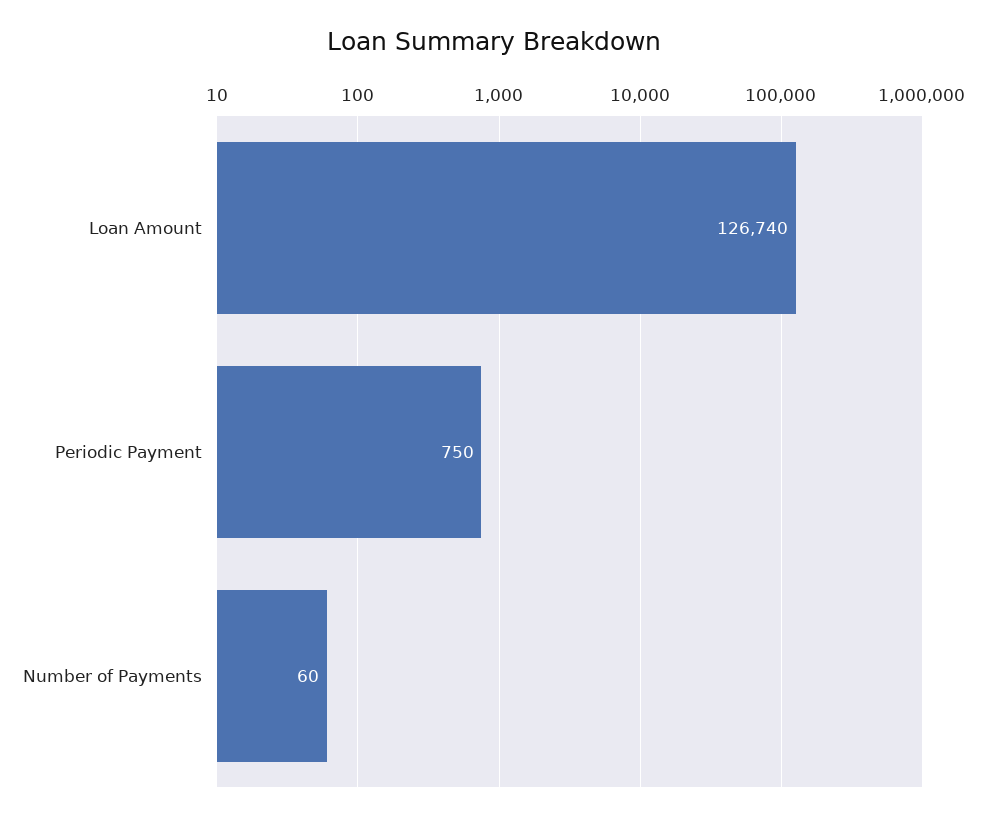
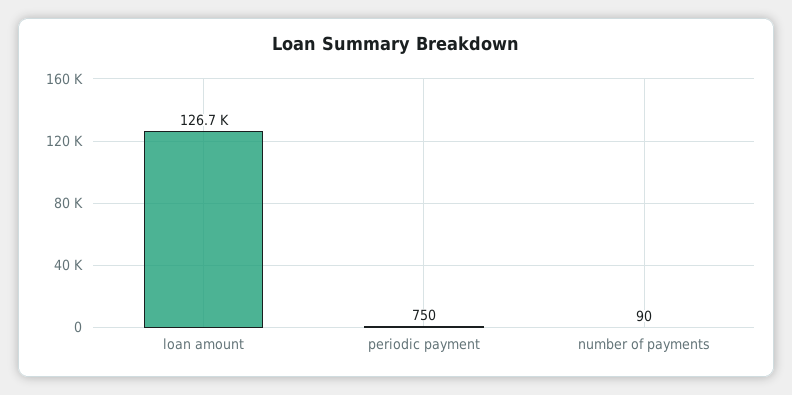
Number of Payments: 60 -> 90

